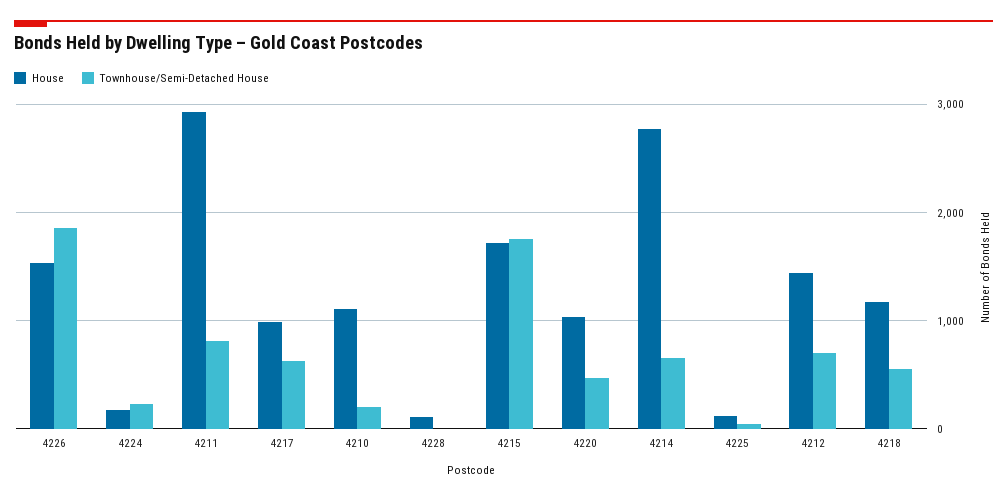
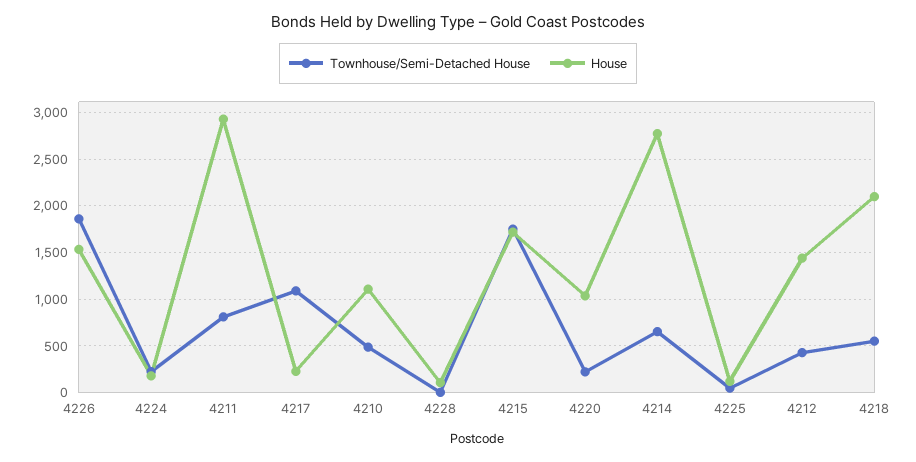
House, 4217: 1000 -> 200
Townhouse/Semi-Detached House, 4217: 600 -> 1100
Townhouse/Semi-Detached House, 4210: 200 -> 500
Townhouse/Semi-Detached House, 4220: 500 -> 200
Townhouse/Semi-Detached House, 4212: 700 -> 400
House, 4218: 1200 -> 2100

